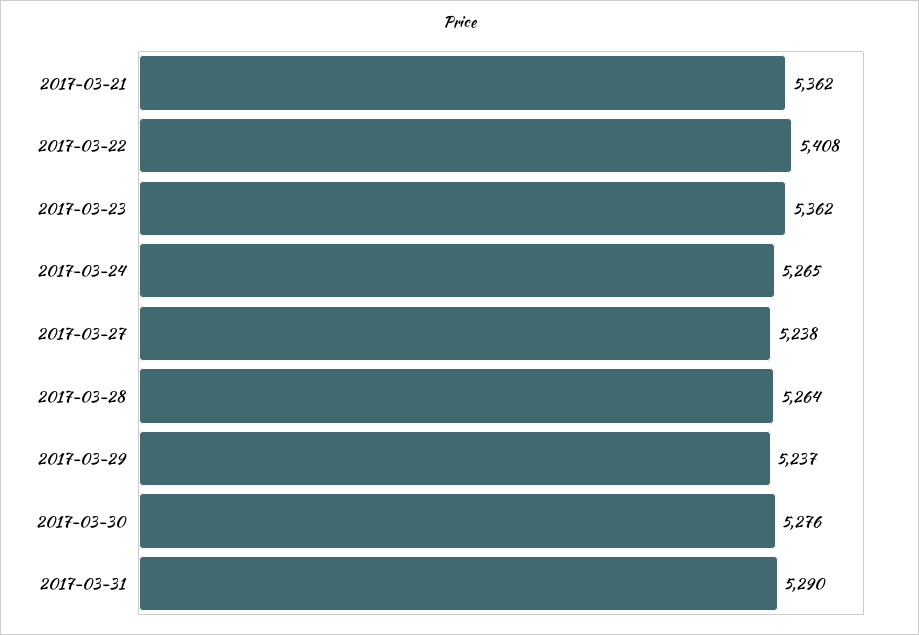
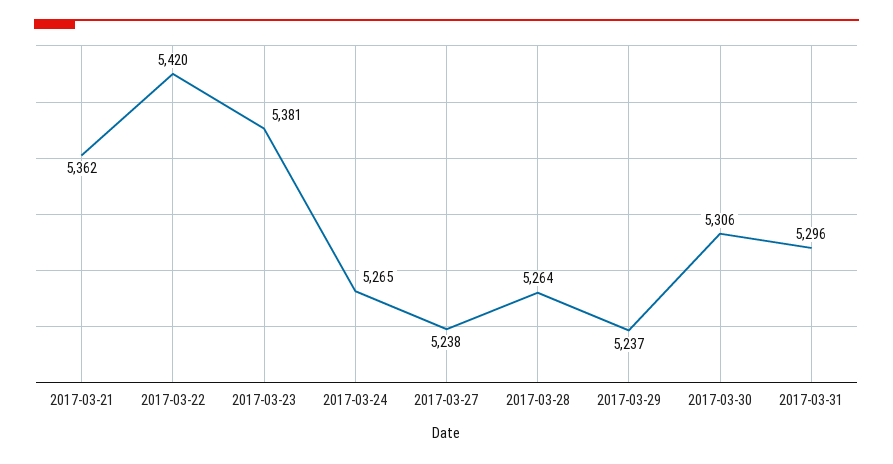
2017-03-22: 5408 -> 5420
2017-03-23: 5362 -> 5381
2017-03-30: 5276 -> 5306
2017-03-31: 5290 -> 5296

